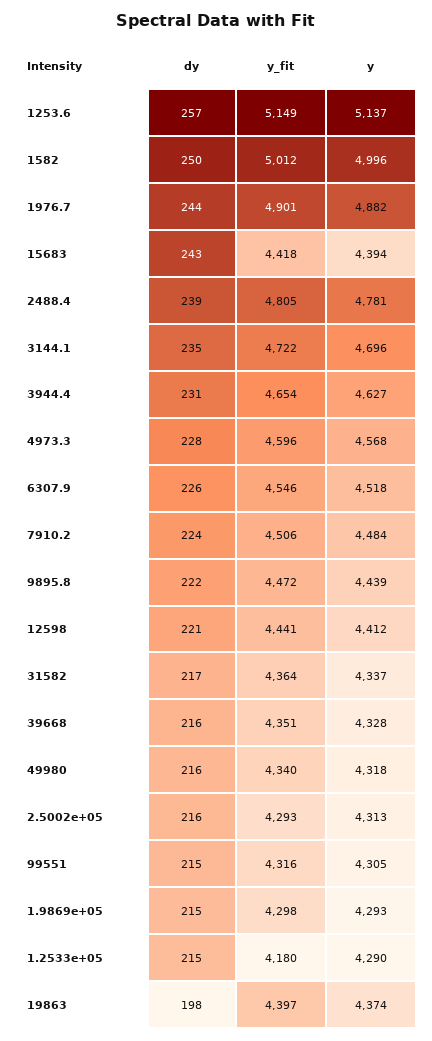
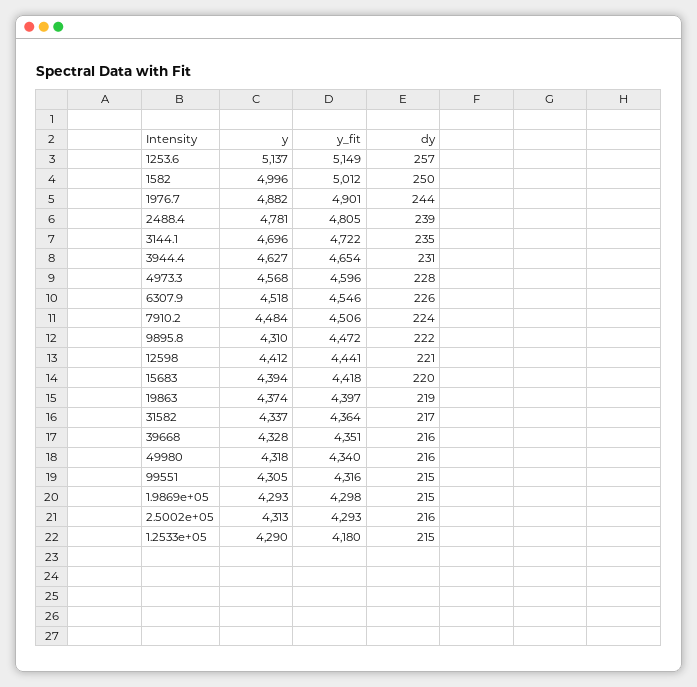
dy, 15683: 243 -> 220
y, 9895.8: 4439 -> 4310
dy, 19863: 198 -> 219

